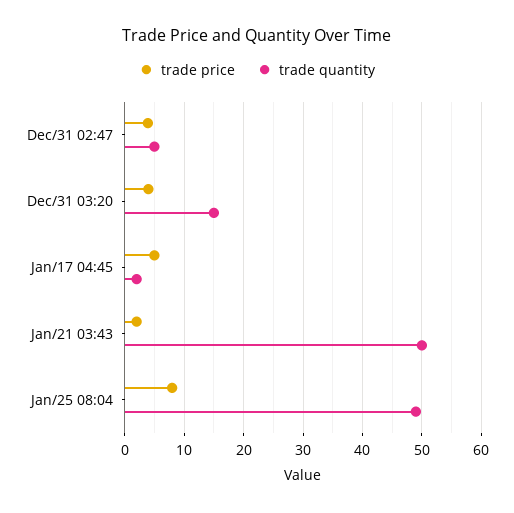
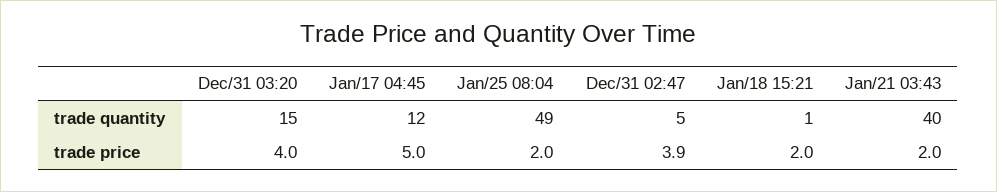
trade quantity, Jan/17 04:45: 2 -> 12
trade quantity, Jan/21 03:43: 50 -> 40
trade price, Jan/25 08:04: 8 -> 2
trade quantity, Jan/18 15:21: none -> 1
trade price, Jan/18 15:21: none -> 2

